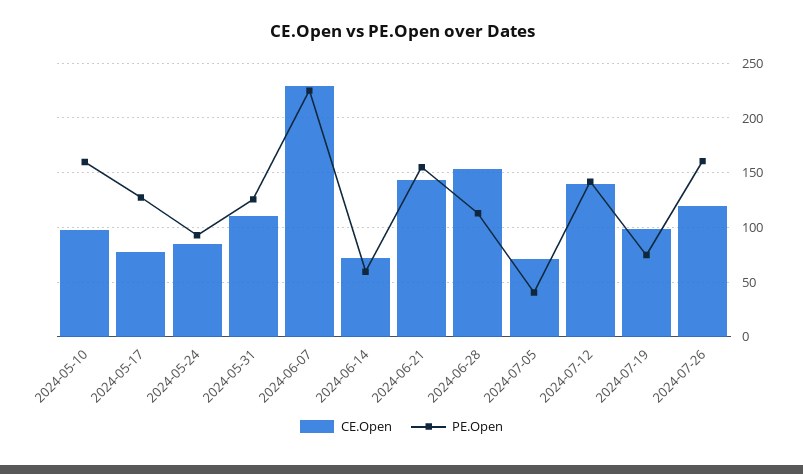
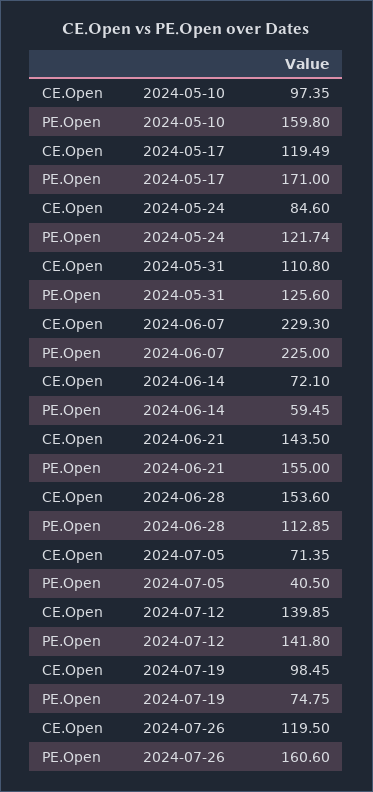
CE.Open, 2024-05-17: 80 -> 119.49
PE.Open, 2024-05-17: 130 -> 171
PE.Open, 2024-05-24: 90 -> 121.74

